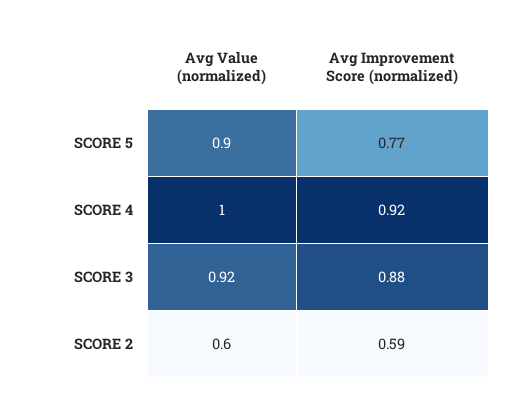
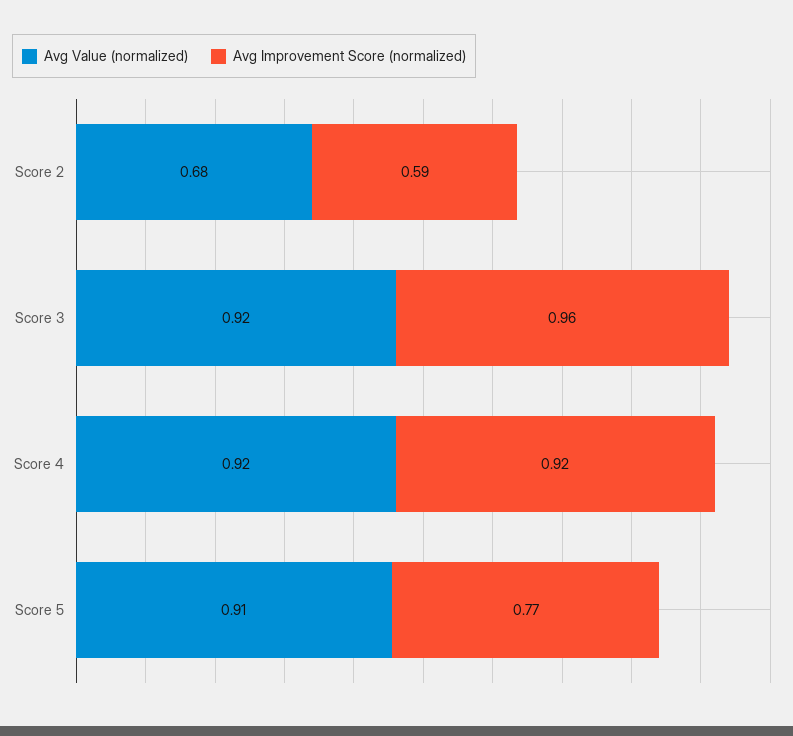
Avg Value (normalized), SCORE 5: 0.9 -> 0.91
Avg Value (normalized), SCORE 4: 1 -> 0.92
Avg Improvement Score (normalized), SCORE 3: 0.88 -> 0.96
Avg Value (normalized), SCORE 2: 0.6 -> 0.68

